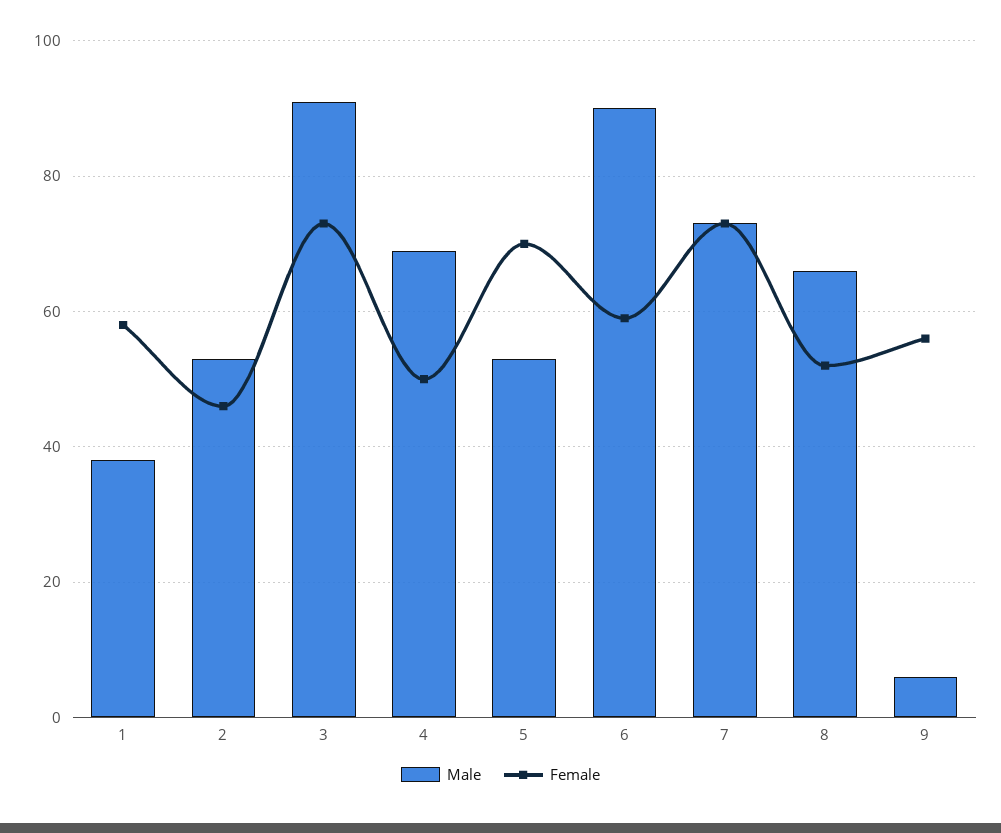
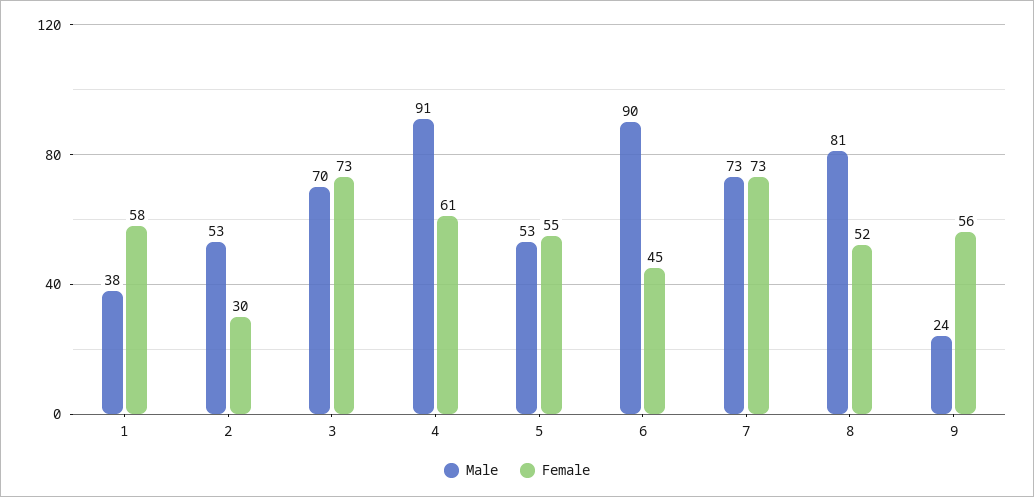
Female, 2: 45 -> 30
Male, 3: 90 -> 70
Male, 4: 70 -> 91
Female, 4: 50 -> 61
Female, 5: 70 -> 55
Female, 6: 60 -> 45
Male, 8: 65 -> 81
Male, 9: 5 -> 24

